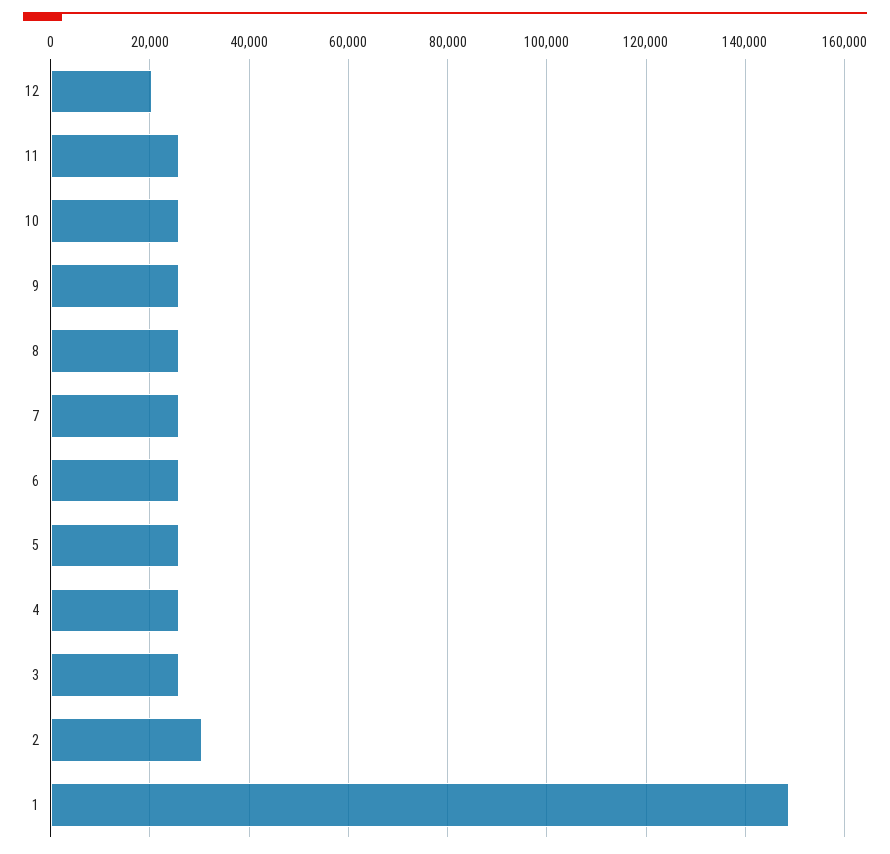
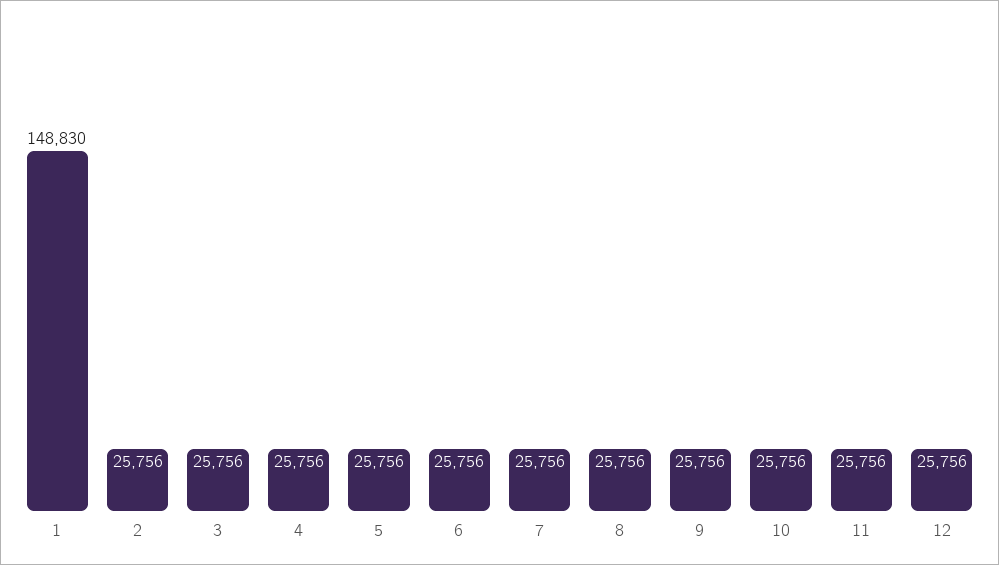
12: 20000 -> 25756
2: 30000 -> 25756

